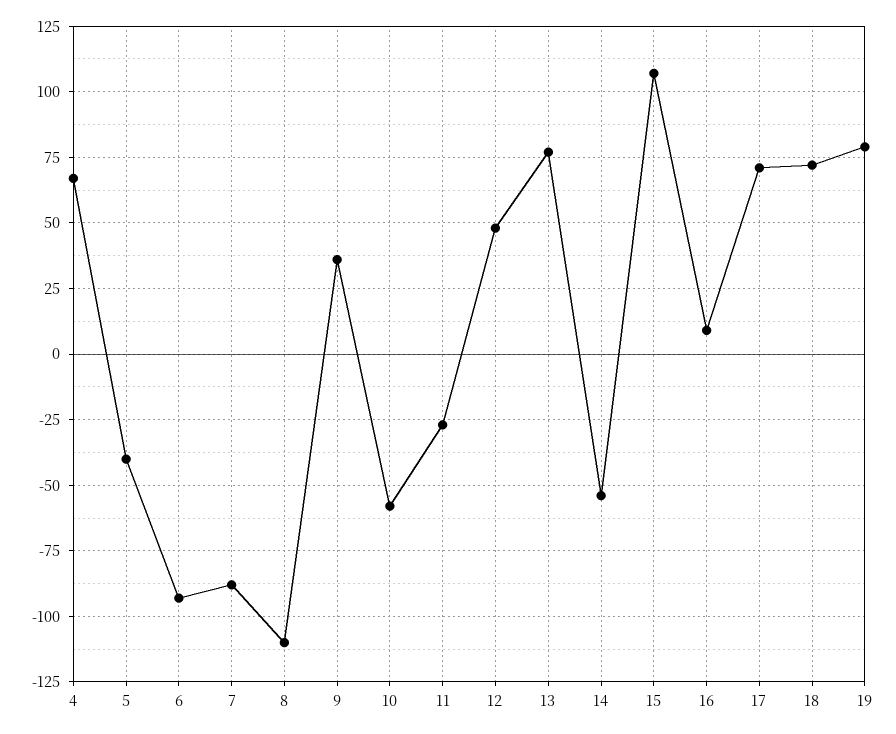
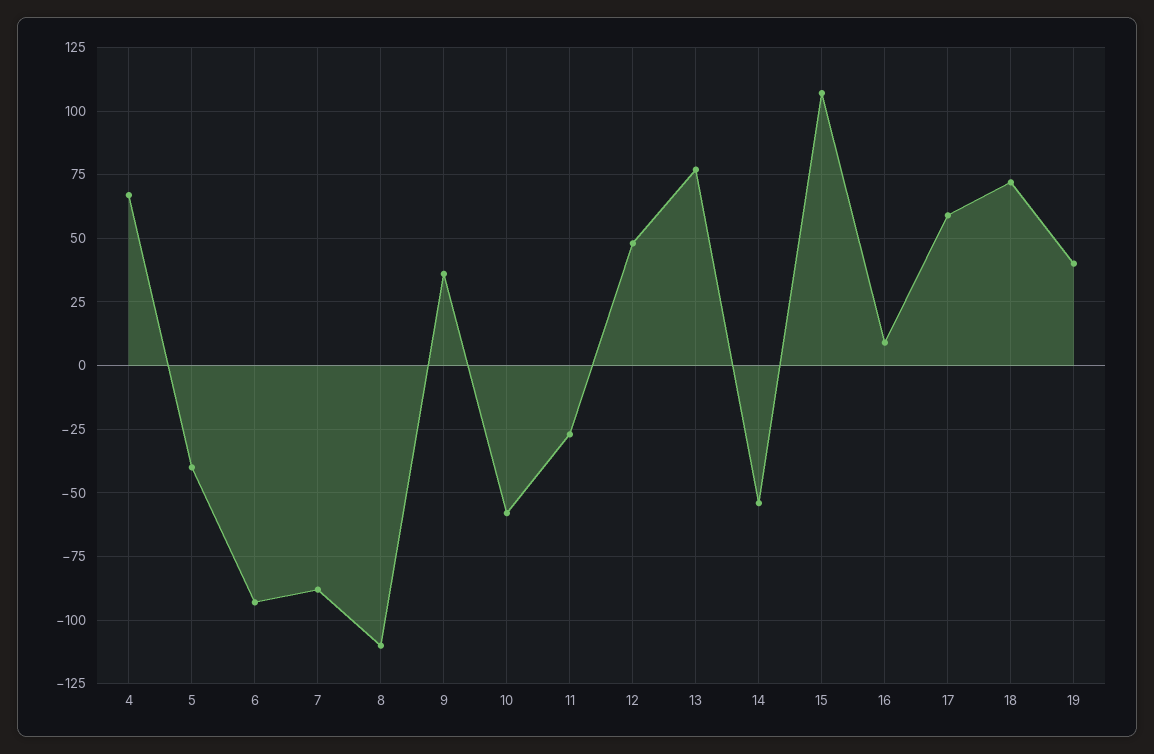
17: 70 -> 60
19: 80 -> 40

